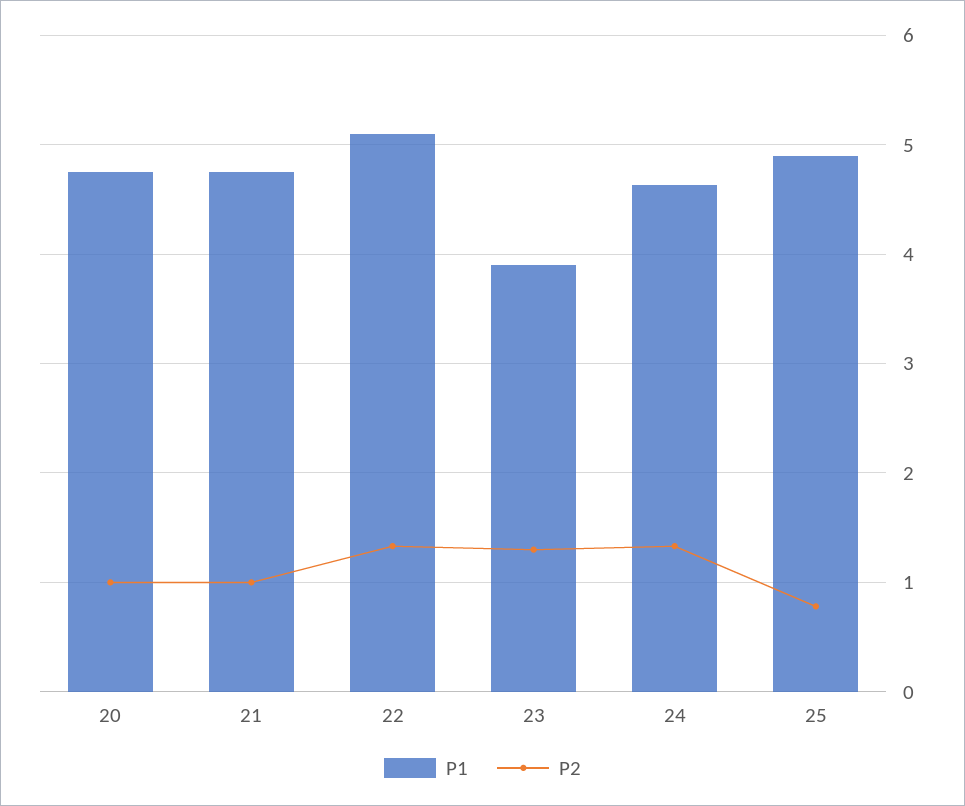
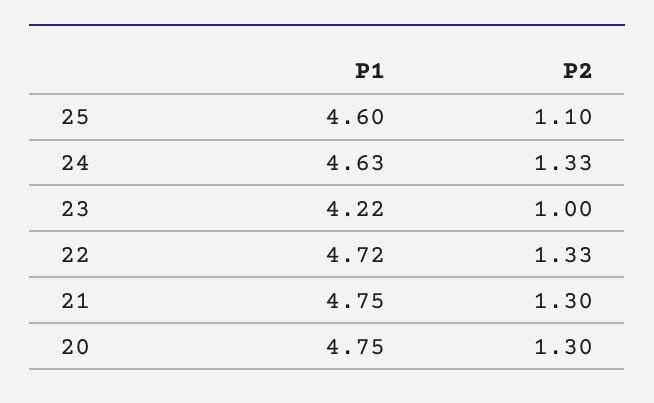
P2, 20: 1 -> 1.3
P2, 21: 1 -> 1.3
P1, 22: 5.1 -> 4.72
P1, 23: 3.9 -> 4.22
P2, 23: 1.3 -> 1
P1, 25: 4.9 -> 4.6
P2, 25: 0.8 -> 1.1

